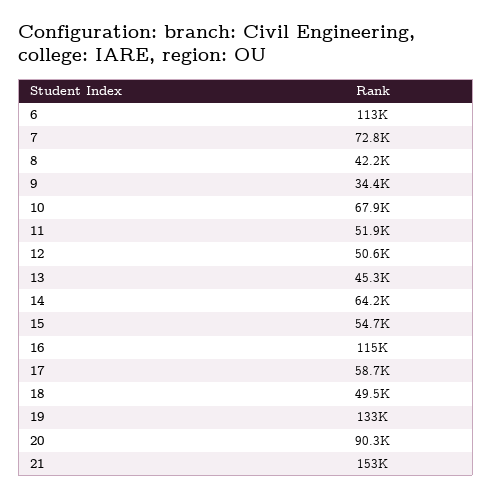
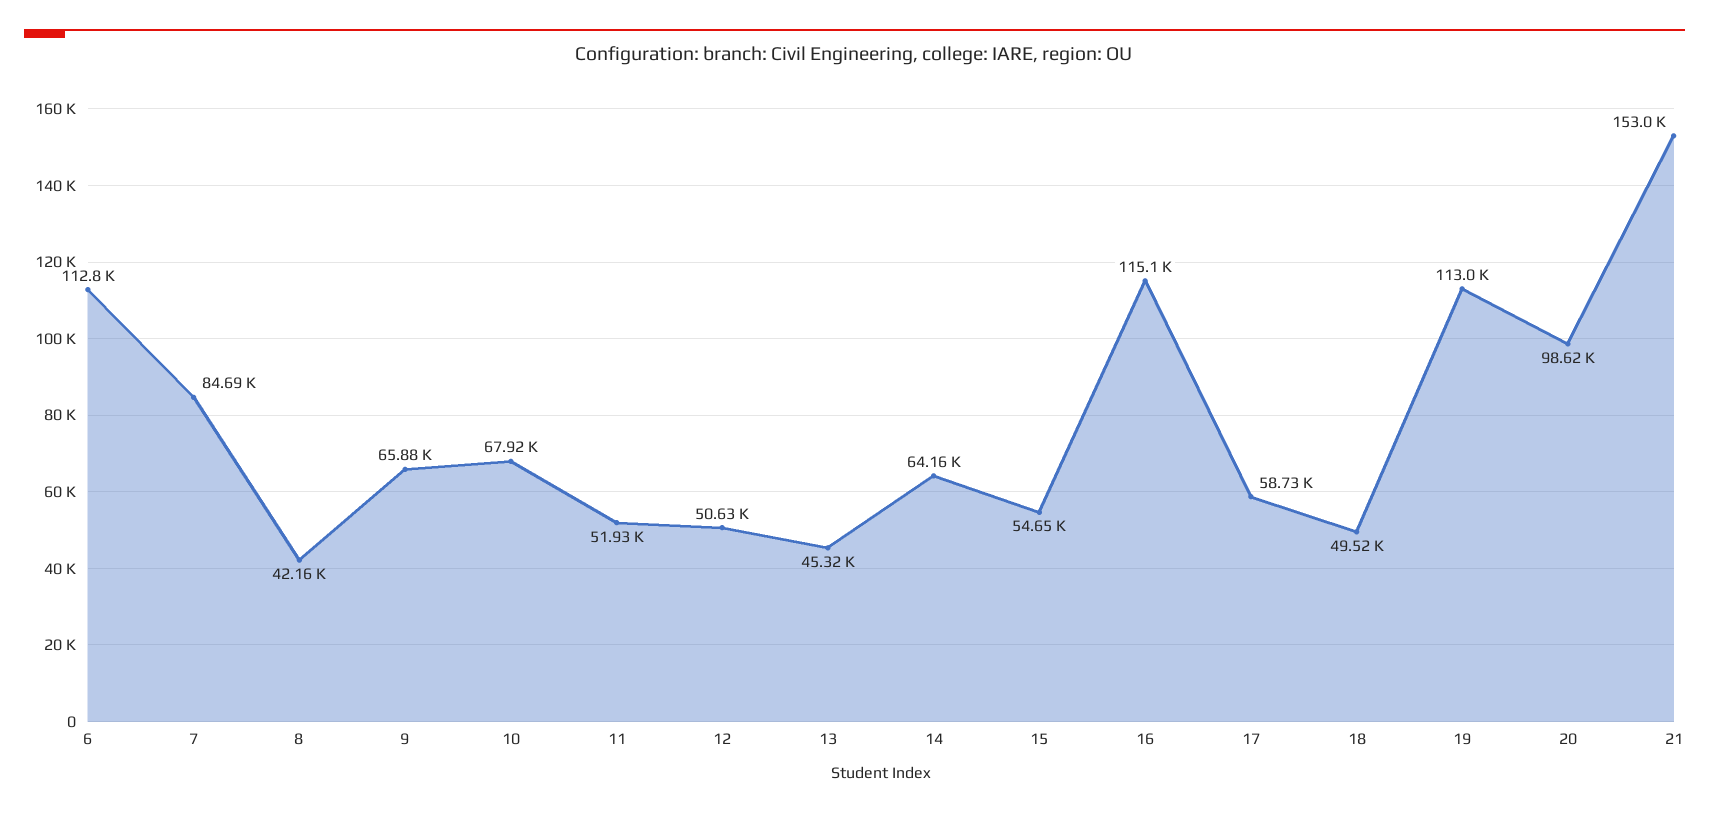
7: 72800 -> 84690
9: 34400 -> 65880
19: 133000 -> 113000
20: 90300 -> 98620

